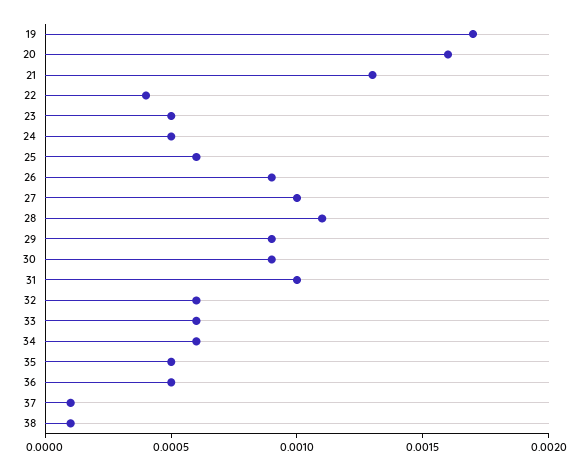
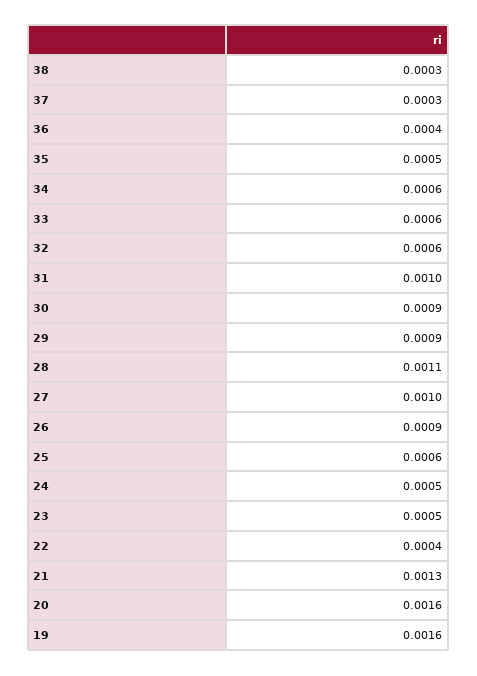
19: 0.0017 -> 0.0016
36: 0.0005 -> 0.0004
37: 0.0001 -> 0.0003
38: 0.0001 -> 0.0003

